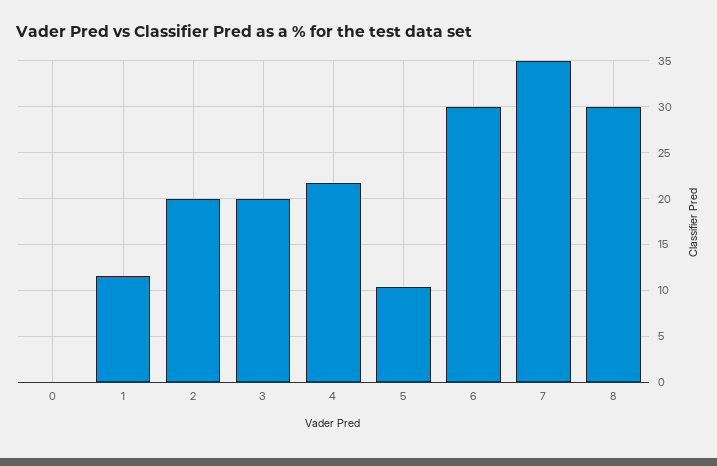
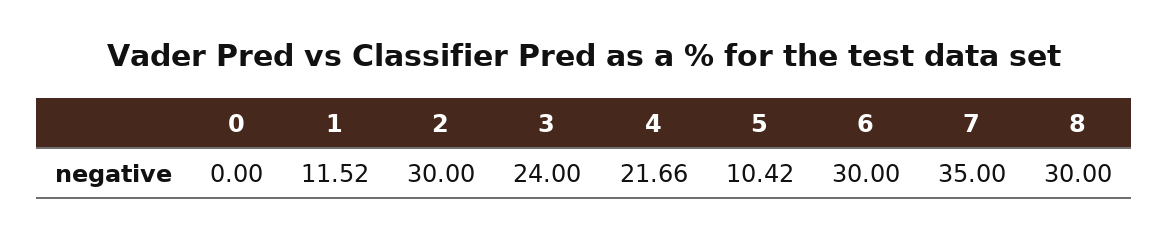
2: 20 -> 30
3: 20 -> 24

